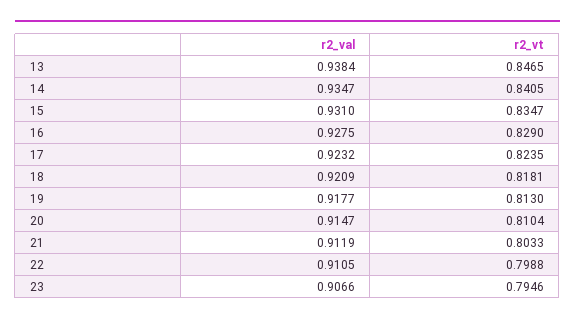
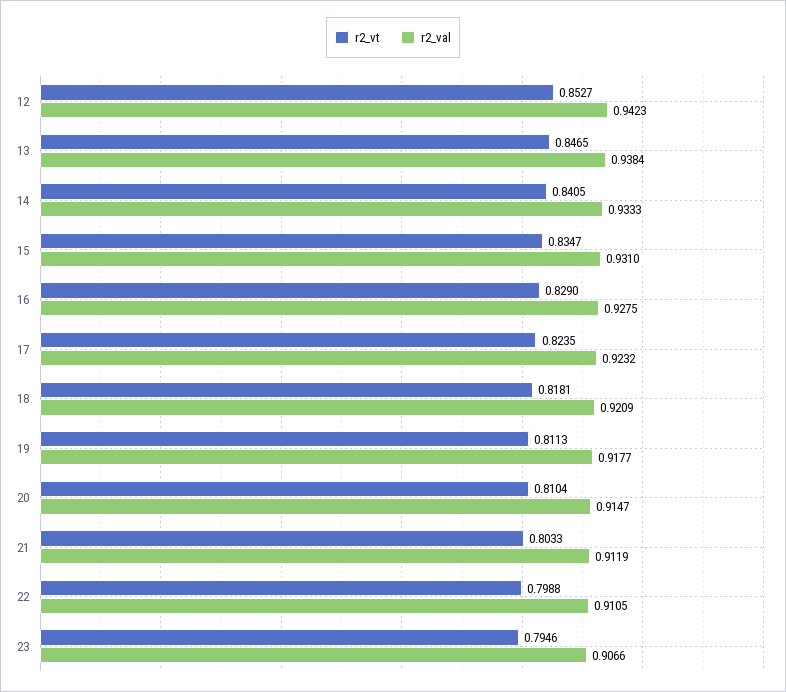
r2_val, 14: 0.9347 -> 0.9333
r2_vt, 19: 0.813 -> 0.8113
r2_vt, 12: none -> 0.8527
r2_val, 12: none -> 0.9423

